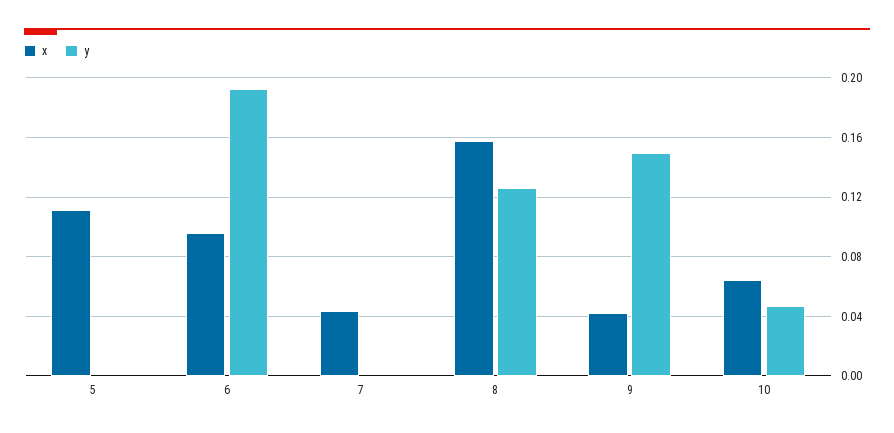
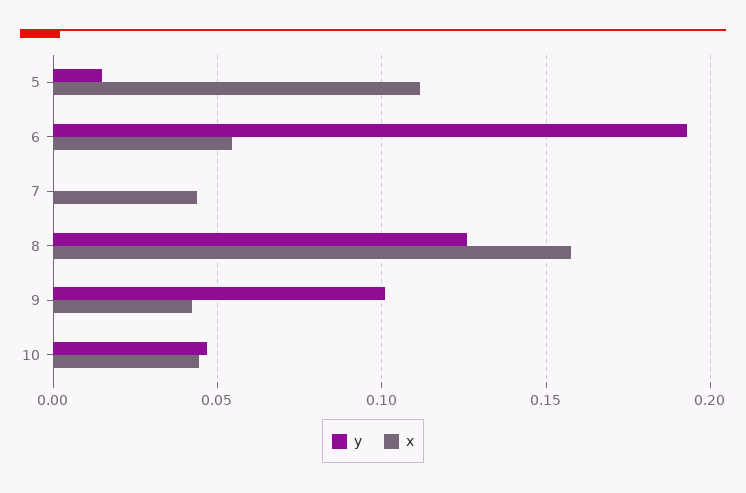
y, 5: 0 -> 0.015
x, 6: 0.095 -> 0.055
y, 9: 0.15 -> 0.1
x, 10: 0.065 -> 0.045

